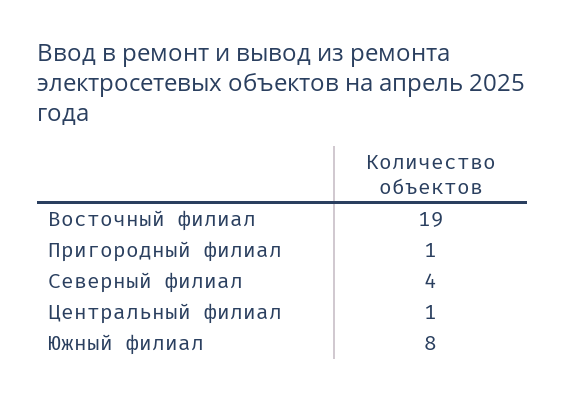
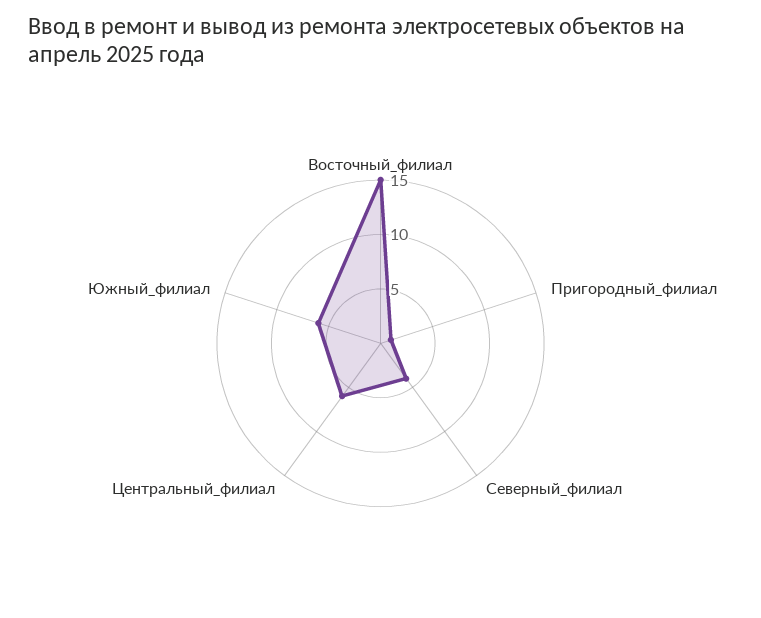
Восточный филиал: 19 -> 15
Центральный филиал: 1 -> 6
Южный филиал: 8 -> 6

